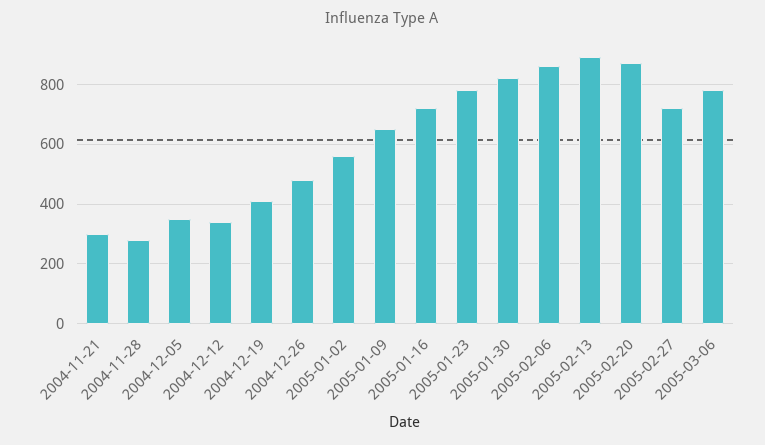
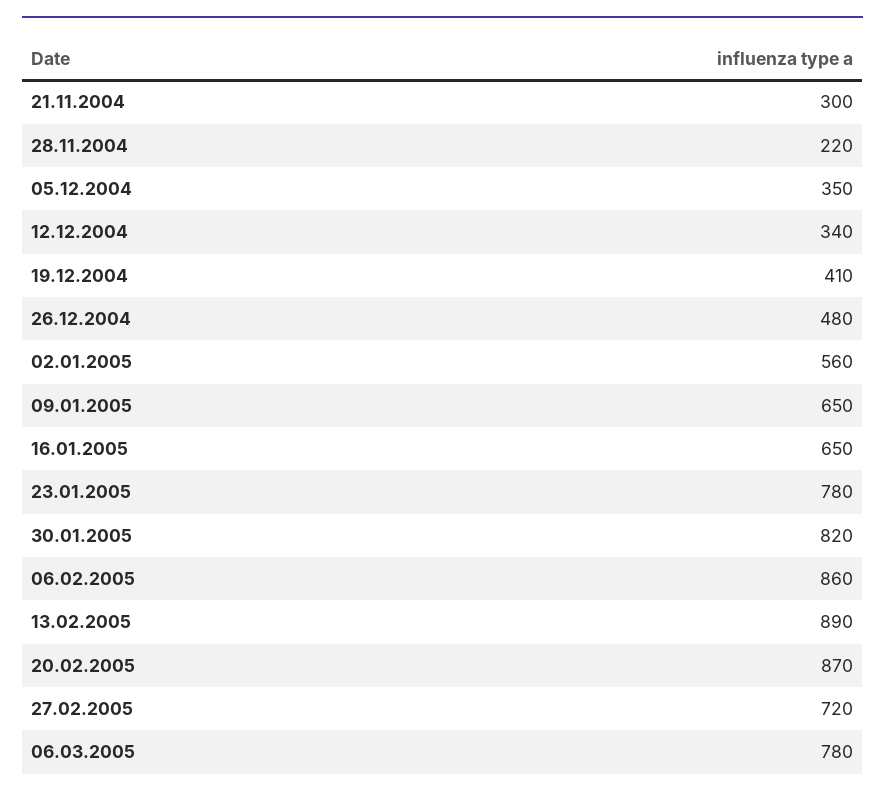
2004-11-28: 275 -> 220
2005-01-16: 725 -> 650

